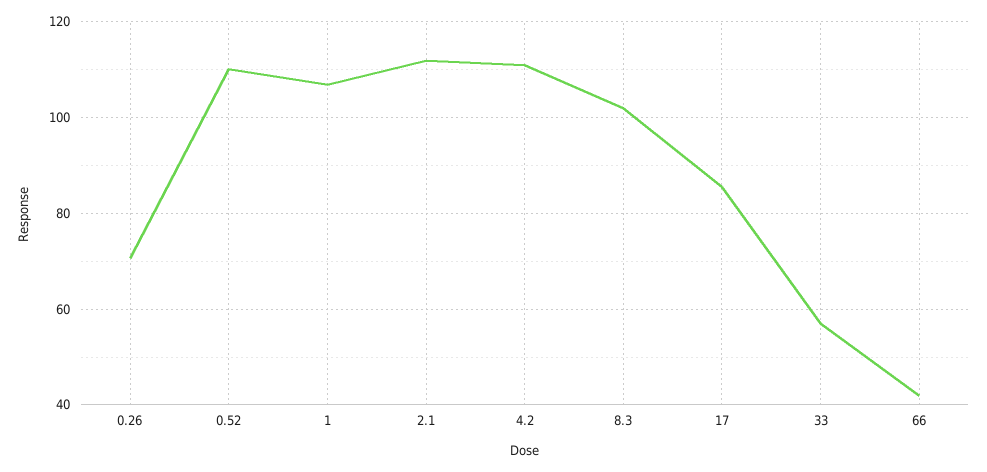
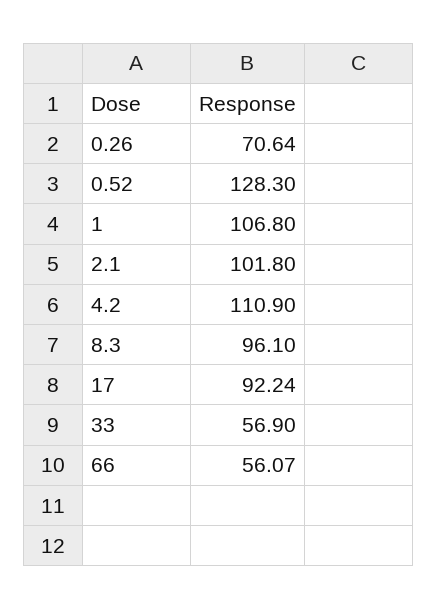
0.52: 110 -> 128.3
2.1: 112 -> 101.8
8.3: 102 -> 96.1
17: 86 -> 92.24
66: 42 -> 56.07

